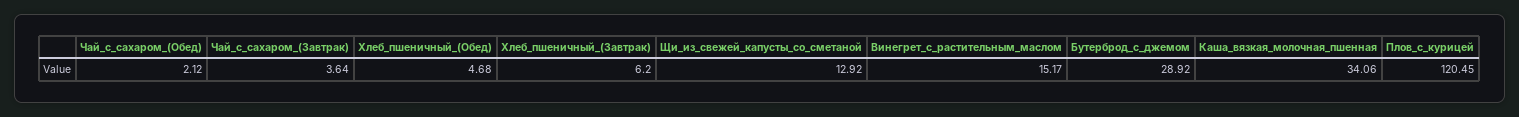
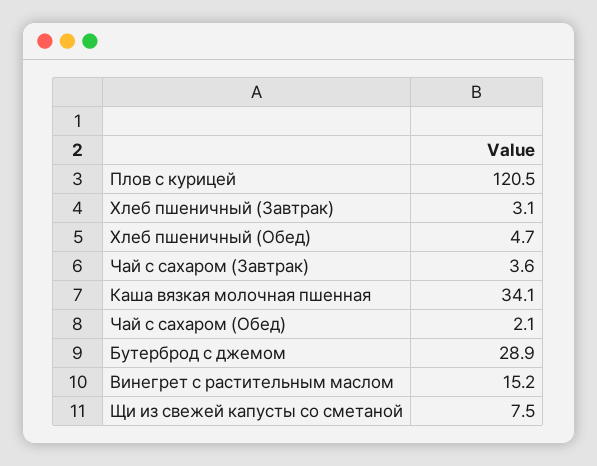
Хлеб_пшеничный_(Завтрак): 6.2 -> 3.1
Щи_из_свежей_капусты_со_сметаной: 12.92 -> 7.5

